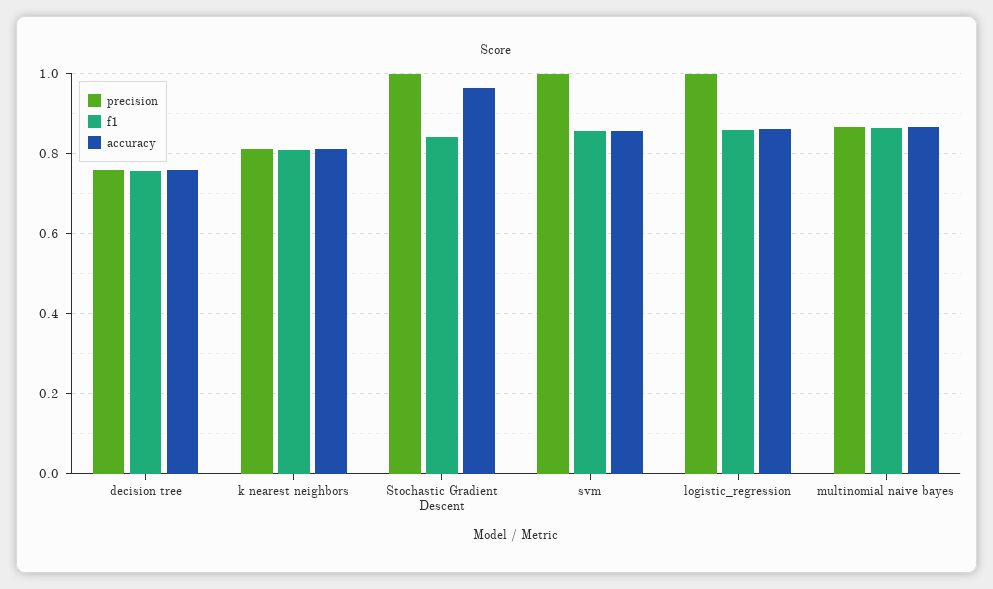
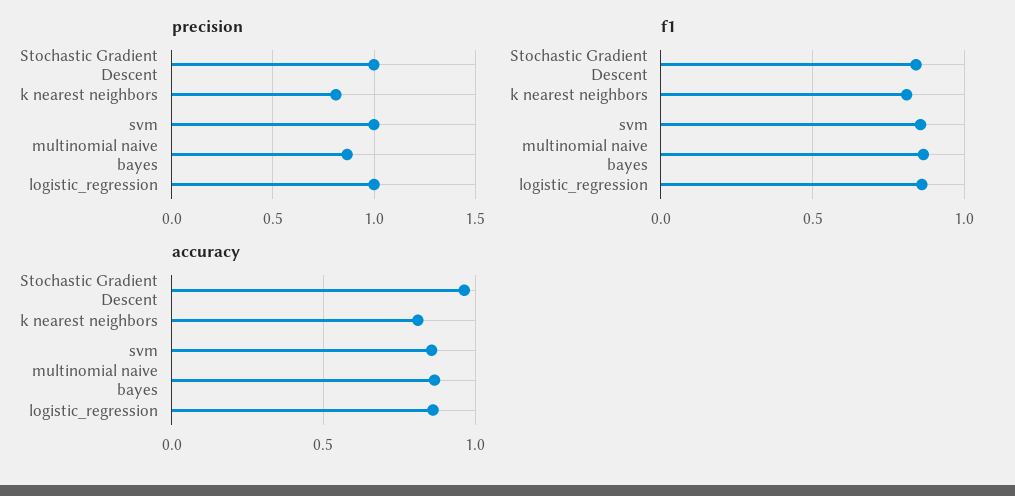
precision, decision tree: 0.76 -> none
f1, decision tree: 0.76 -> none
accuracy, decision tree: 0.76 -> none

